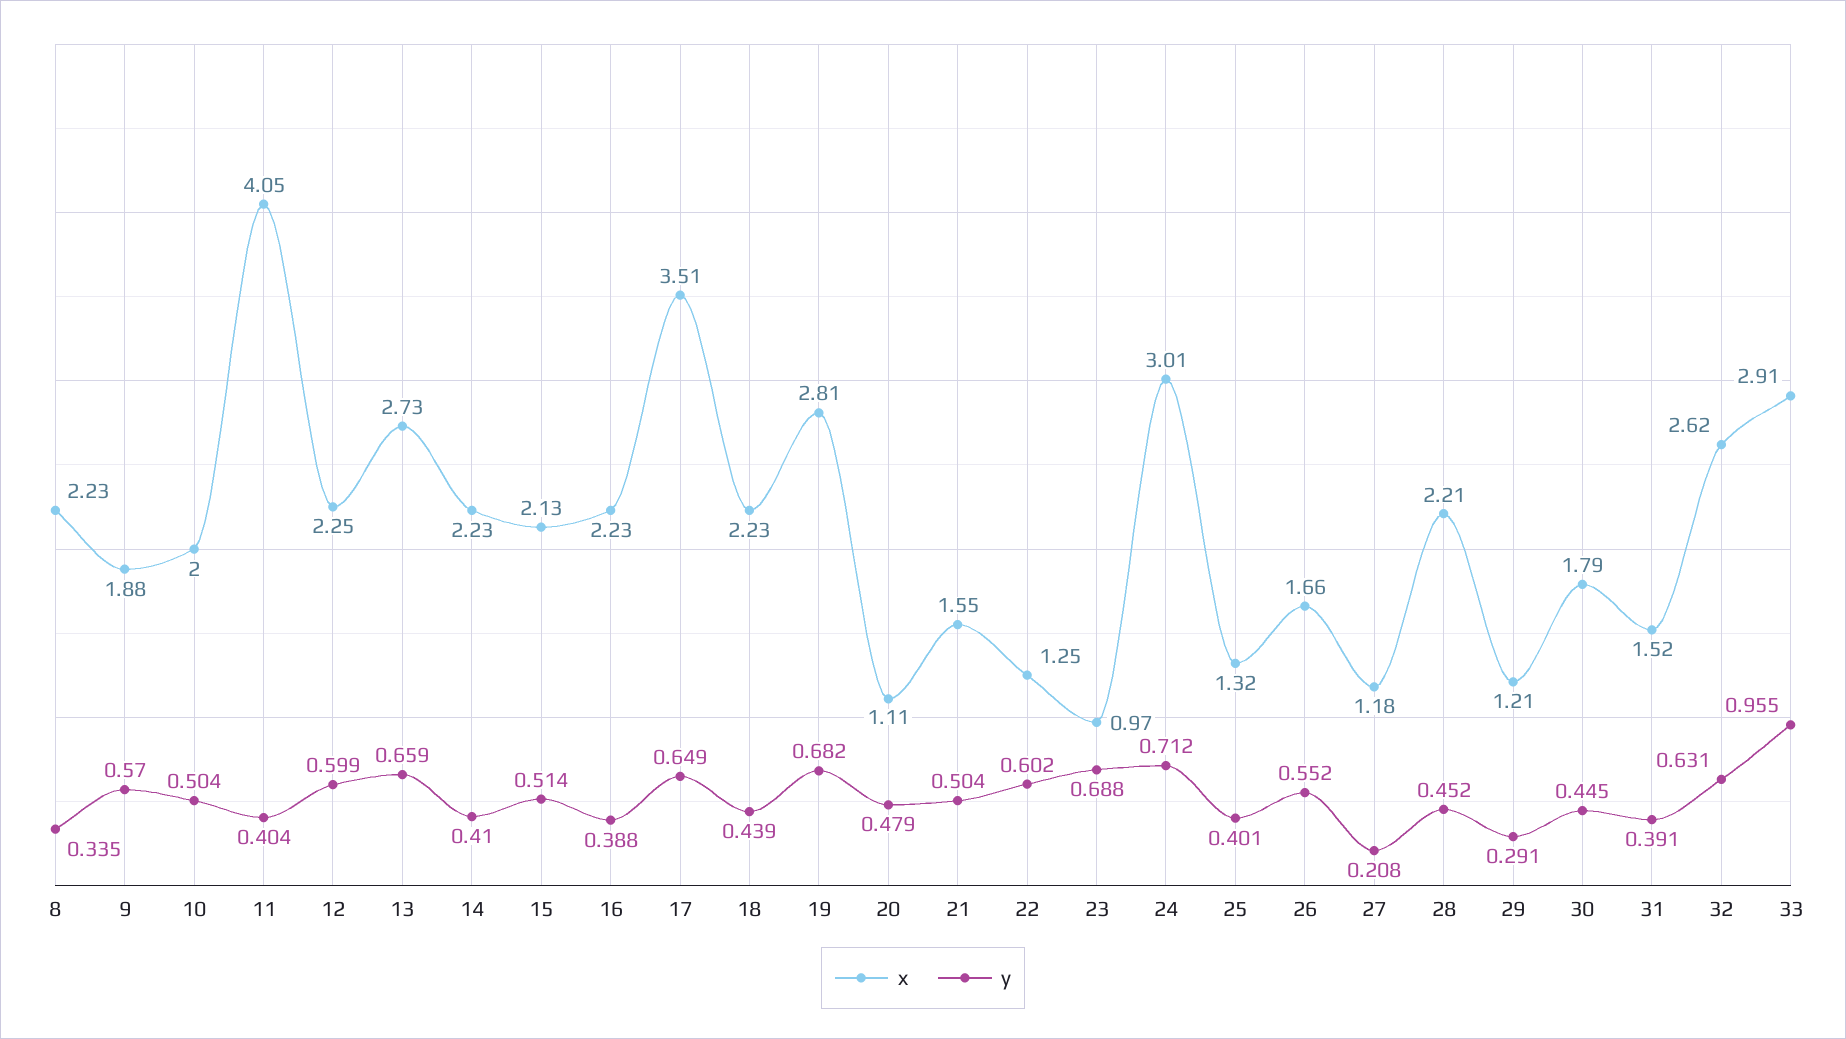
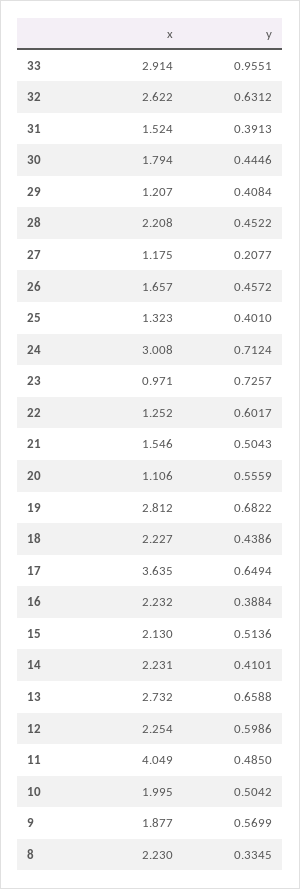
y, 11: 0.404 -> 0.485
x, 17: 3.51 -> 3.635
y, 20: 0.479 -> 0.5559
y, 23: 0.688 -> 0.7257
y, 26: 0.552 -> 0.4572
y, 29: 0.291 -> 0.4084

